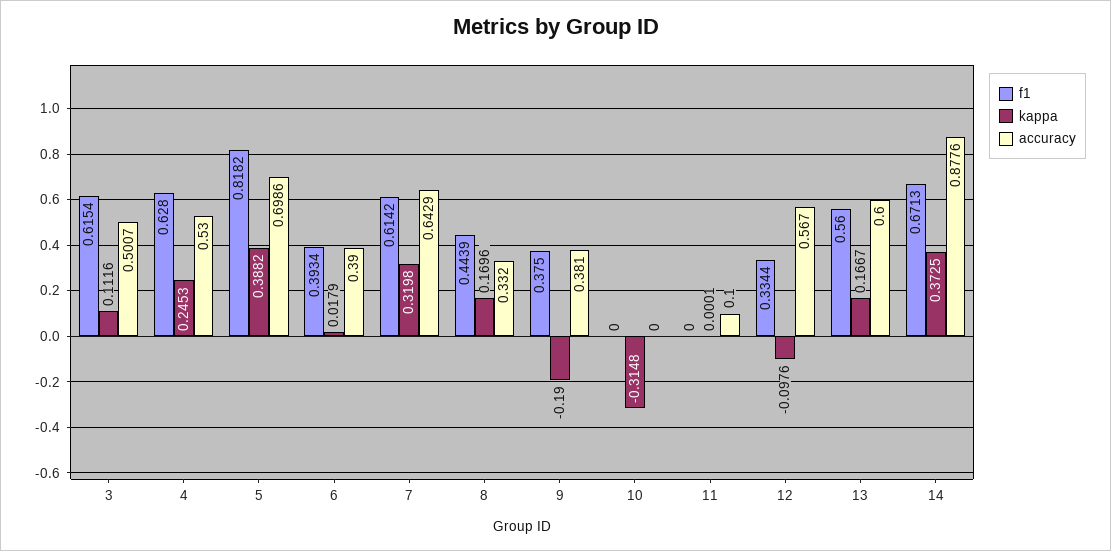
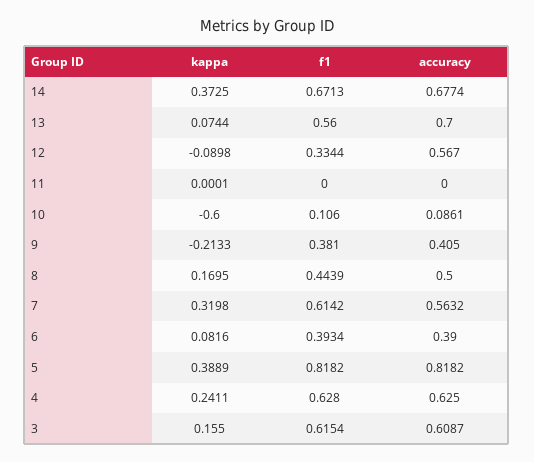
kappa, 3: 0.1116 -> 0.155
accuracy, 3: 0.5007 -> 0.6087
kappa, 4: 0.2453 -> 0.2411
accuracy, 4: 0.53 -> 0.625
kappa, 5: 0.3882 -> 0.3889
accuracy, 5: 0.6986 -> 0.8182
kappa, 6: 0.0179 -> 0.0816
accuracy, 7: 0.6429 -> 0.5632
kappa, 8: 0.1696 -> 0.1695
accuracy, 8: 0.332 -> 0.5
f1, 9: 0.375 -> 0.381
kappa, 9: -0.19 -> -0.2133
accuracy, 9: 0.381 -> 0.405
f1, 10: 0 -> 0.106
kappa, 10: -0.3148 -> -0.6
accuracy, 10: 0 -> 0.0861
accuracy, 11: 0.1 -> 0
kappa, 12: -0.0976 -> -0.0898
kappa, 13: 0.1667 -> 0.0744
accuracy, 13: 0.6 -> 0.7
accuracy, 14: 0.8776 -> 0.6774

